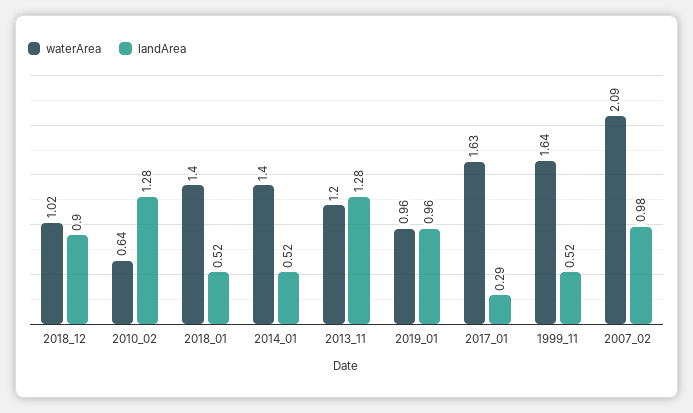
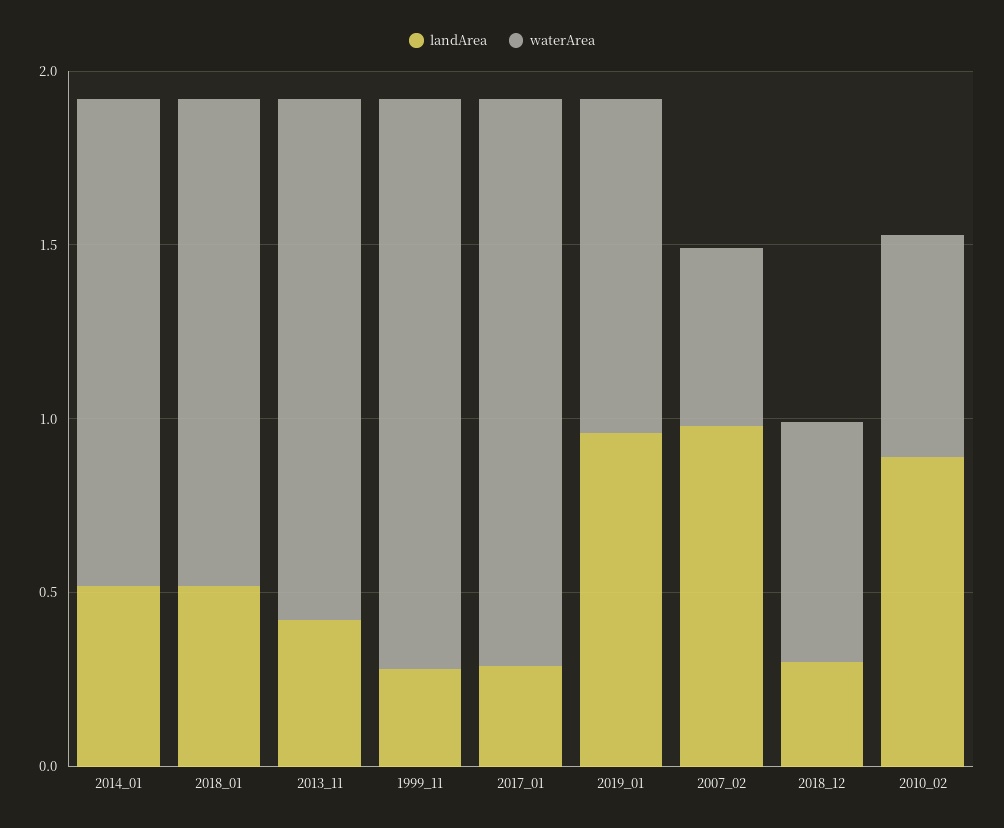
waterArea, 2018_12: 1.02 -> 0.7
landArea, 2018_12: 0.9 -> 0.3
landArea, 2010_02: 1.28 -> 0.9
waterArea, 2013_11: 1.2 -> 1.5
landArea, 2013_11: 1.28 -> 0.4
landArea, 1999_11: 0.52 -> 0.3
waterArea, 2007_02: 2.09 -> 0.5

